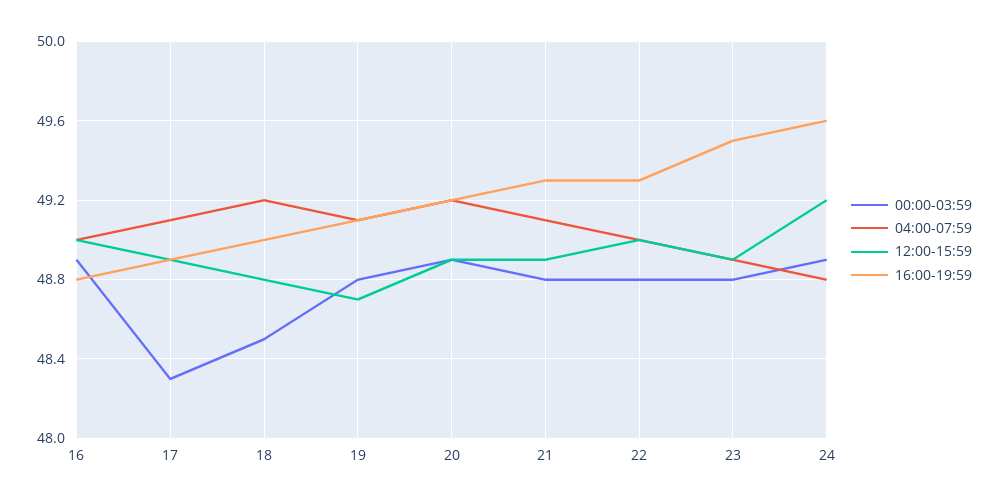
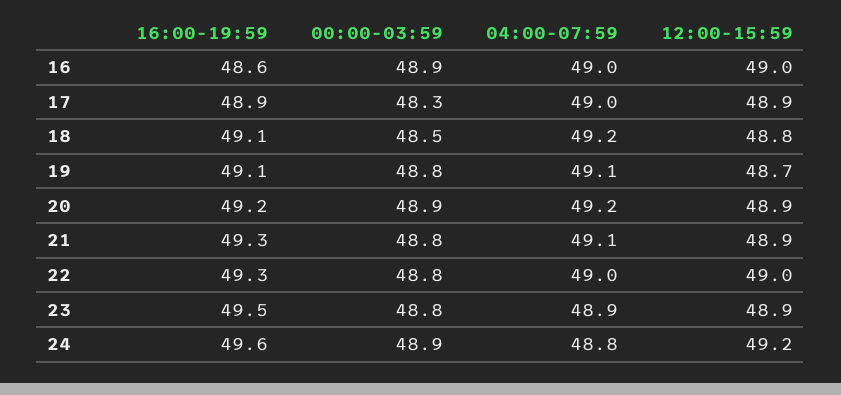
16:00-19:59, 16: 48.8 -> 48.6
04:00-07:59, 17: 49.1 -> 49
16:00-19:59, 18: 49 -> 49.1

